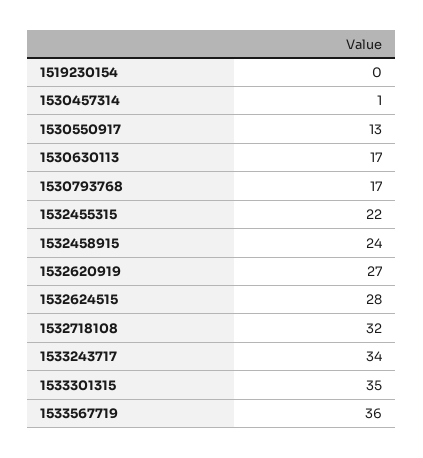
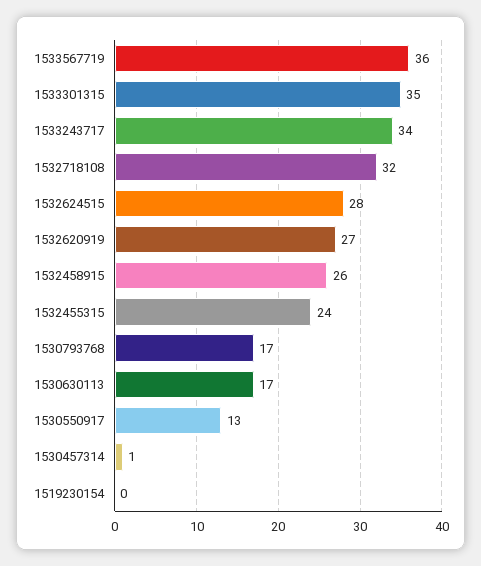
1532455315: 22 -> 24
1532458915: 24 -> 26

